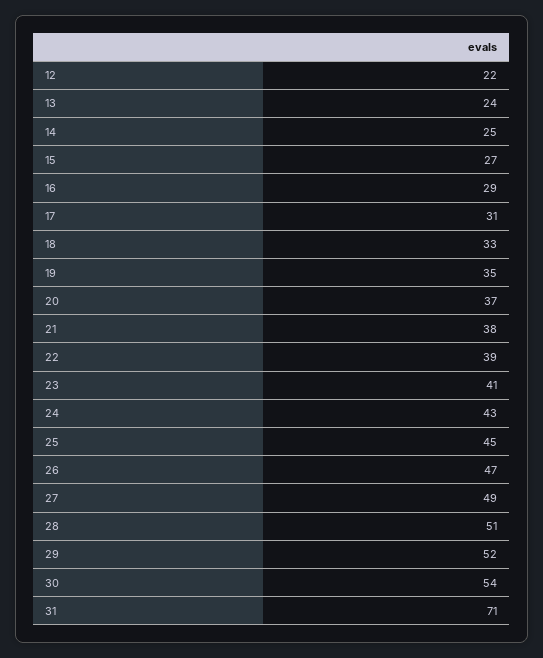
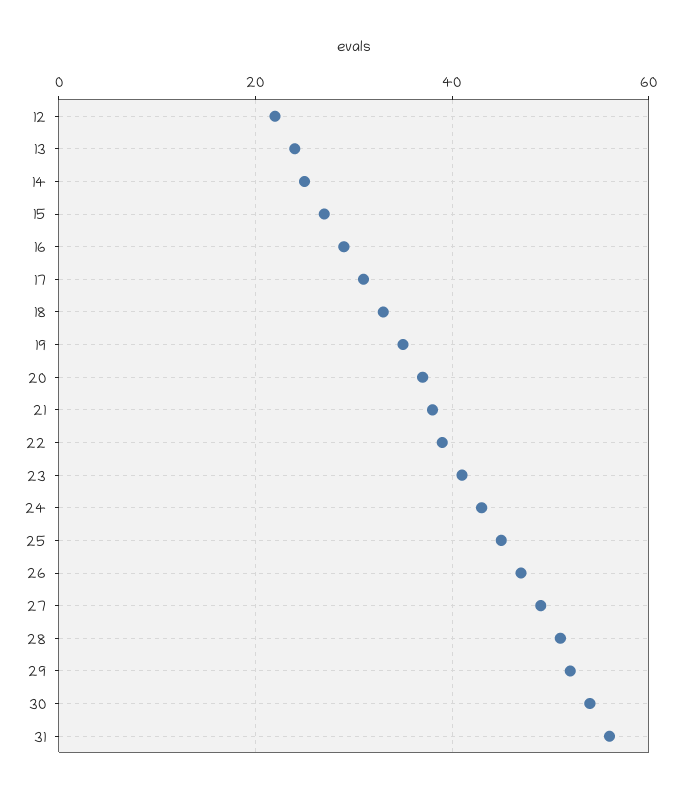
31: 71 -> 55

